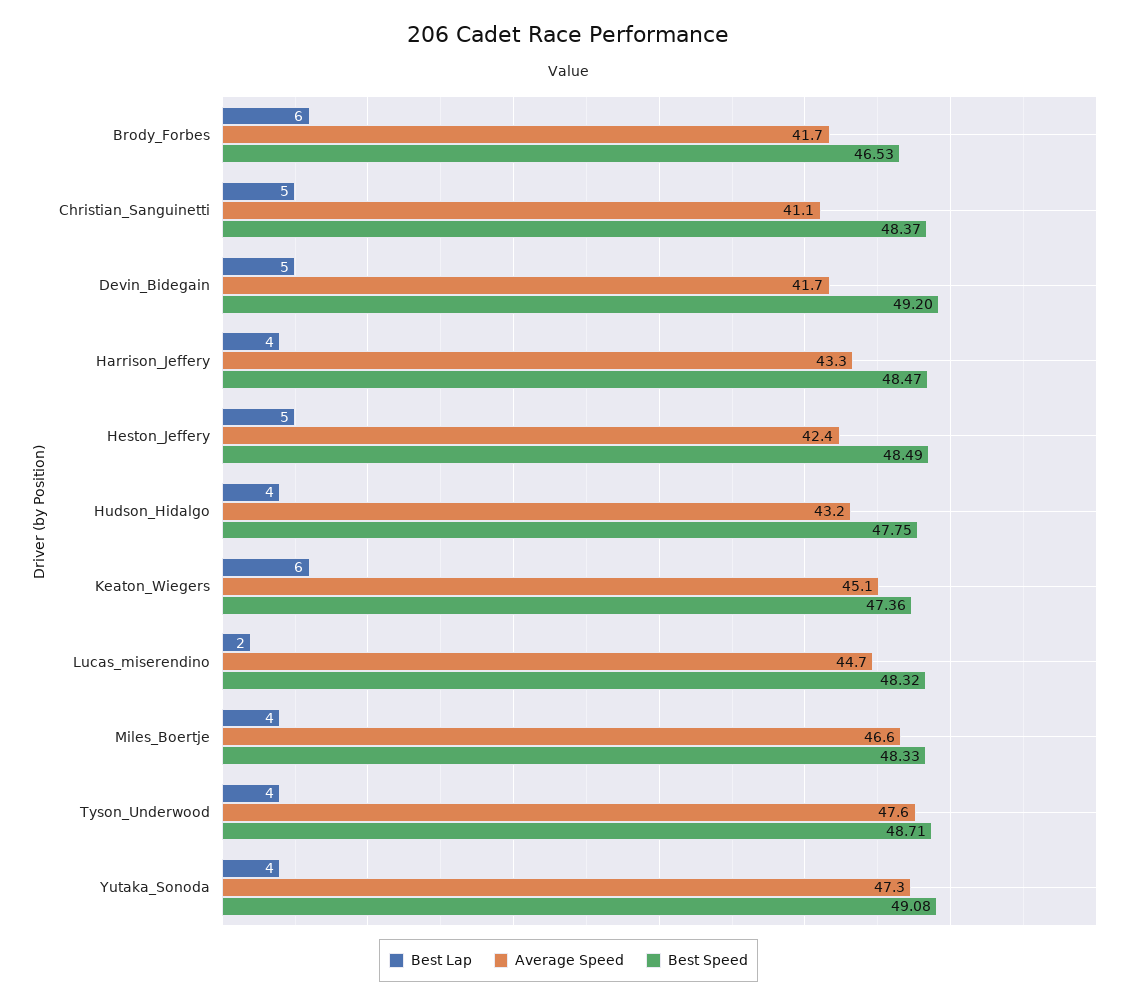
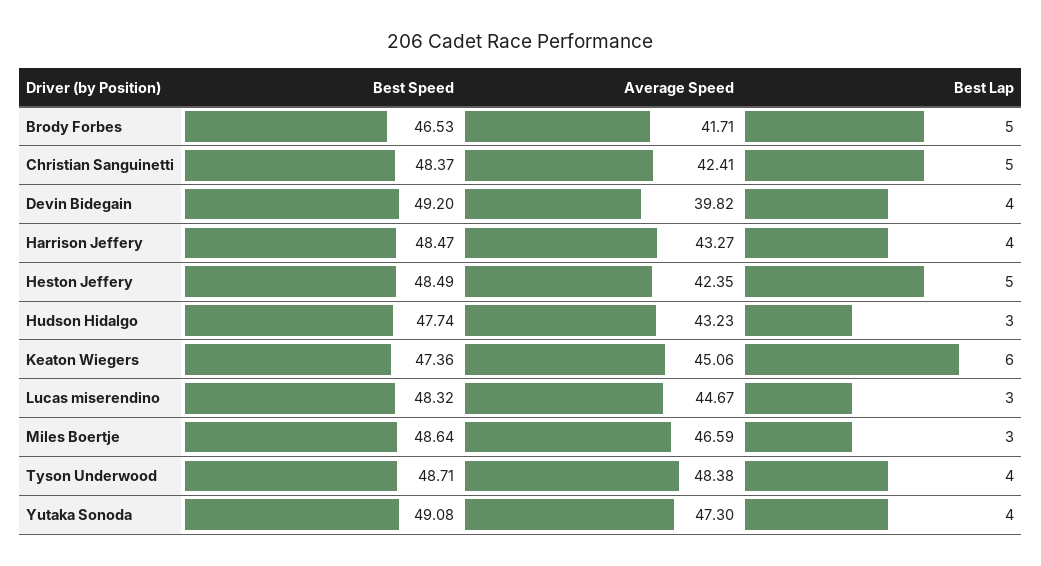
Best Lap, Brody_Forbes: 6 -> 5
Average Speed, Christian_Sanguinetti: 41.1 -> 42.41
Best Lap, Devin_Bidegain: 5 -> 4
Average Speed, Devin_Bidegain: 41.7 -> 39.82
Best Lap, Hudson_Hidalgo: 4 -> 3
Best Speed, Hudson_Hidalgo: 47.75 -> 47.74
Best Lap, Lucas_miserendino: 2 -> 3
Best Lap, Miles_Boertje: 4 -> 3
Best Speed, Miles_Boertje: 48.33 -> 48.64
Average Speed, Tyson_Underwood: 47.6 -> 48.38

